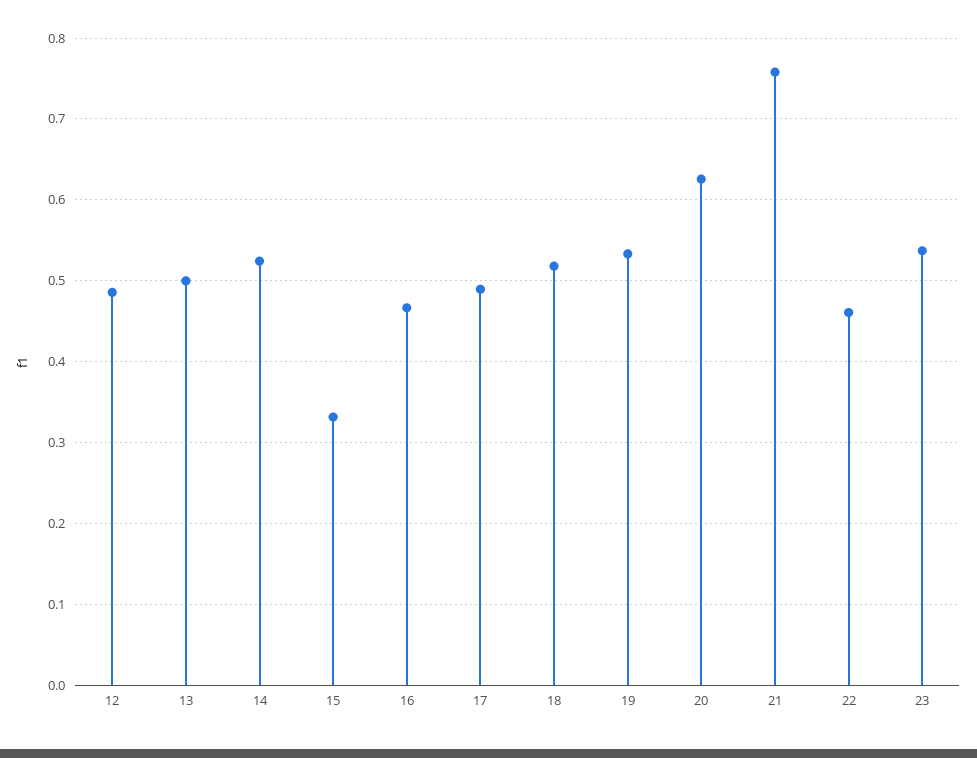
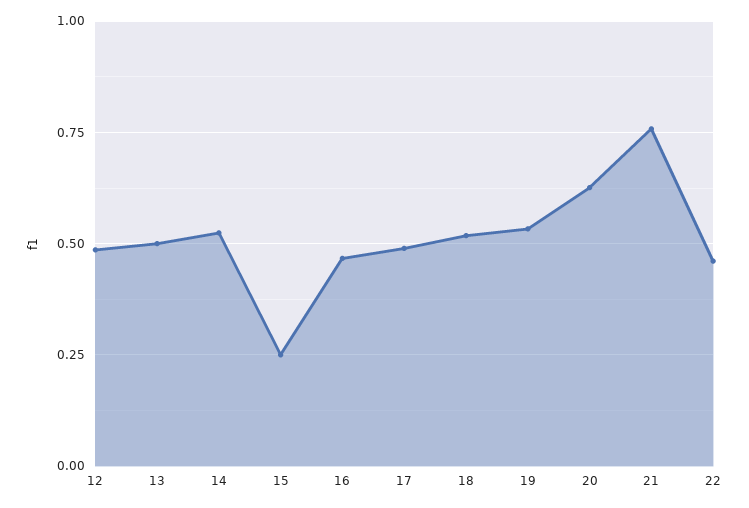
15: 0.33 -> 0.25
23: 0.54 -> none

